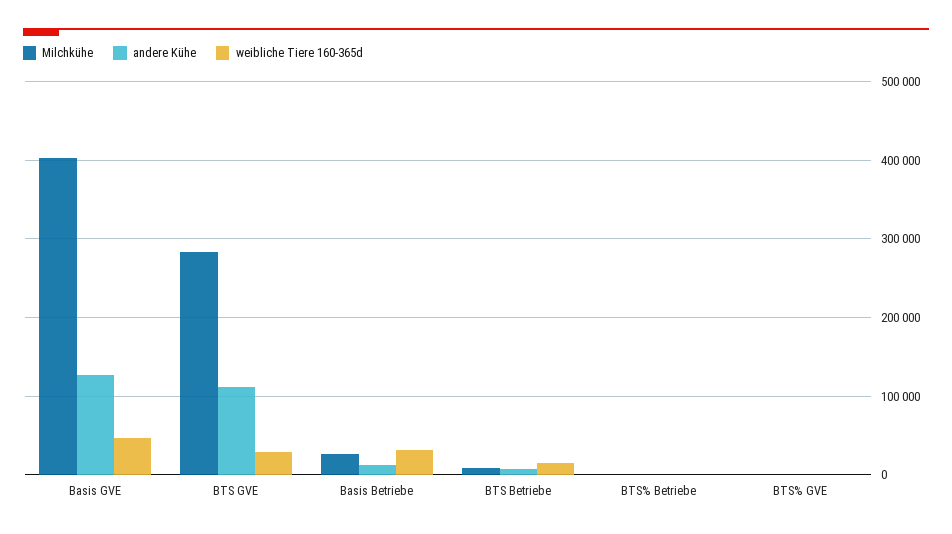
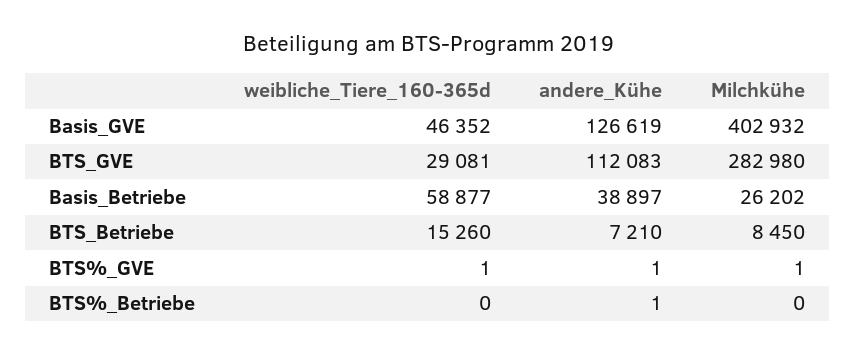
andere Kühe, Basis Betriebe: 10000 -> 38897
weibliche Tiere 160-365d, Basis Betriebe: 30000 -> 58877

